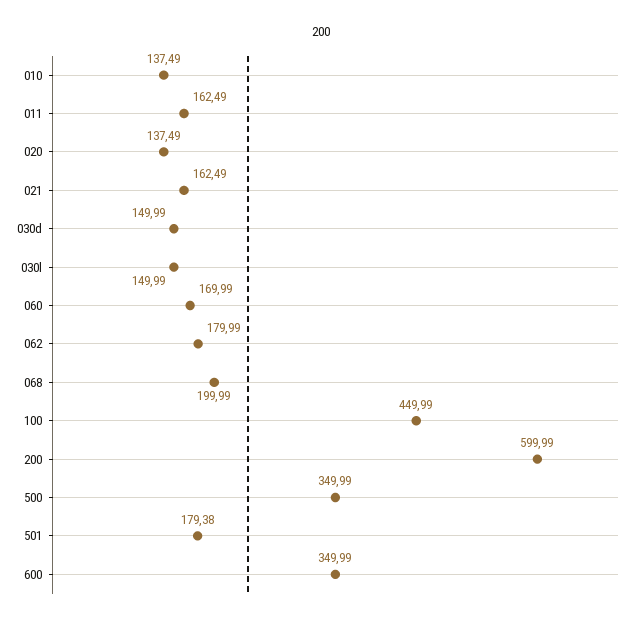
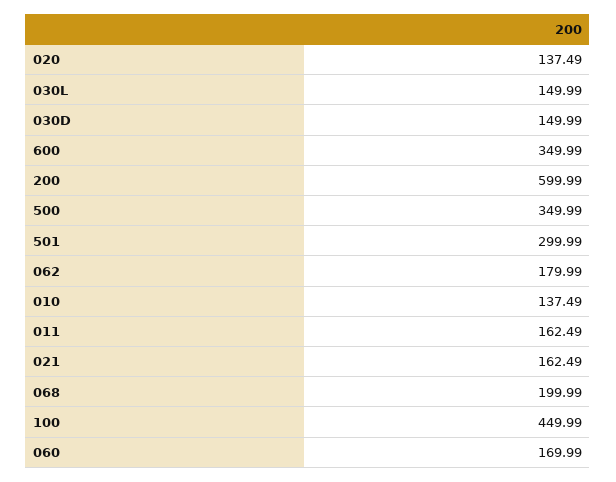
501: 179.38 -> 299.99

